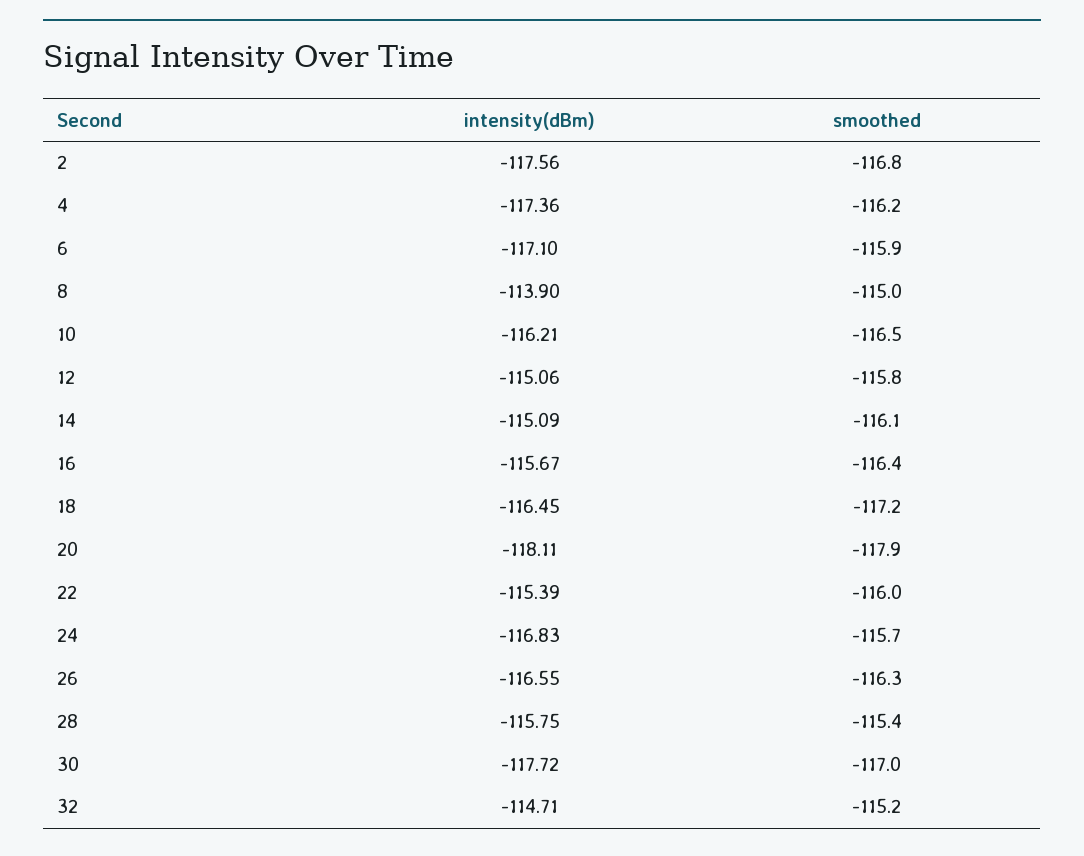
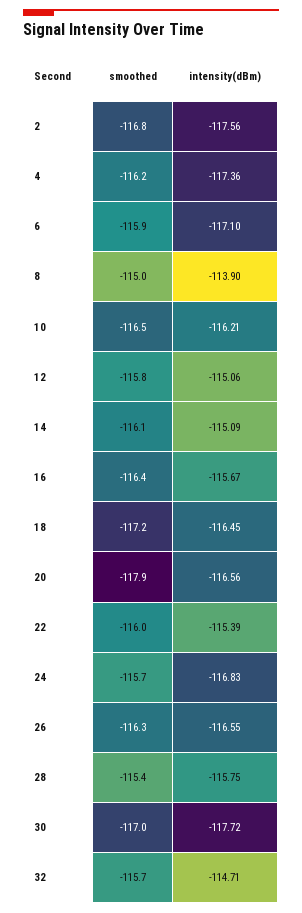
intensity(dBm), 20: -118.11 -> -116.56
smoothed, 32: -115.2 -> -115.7

